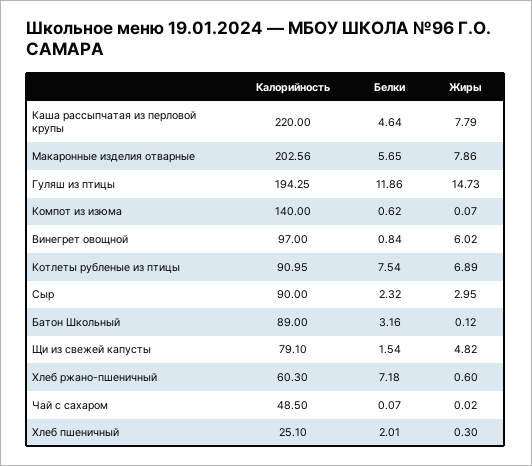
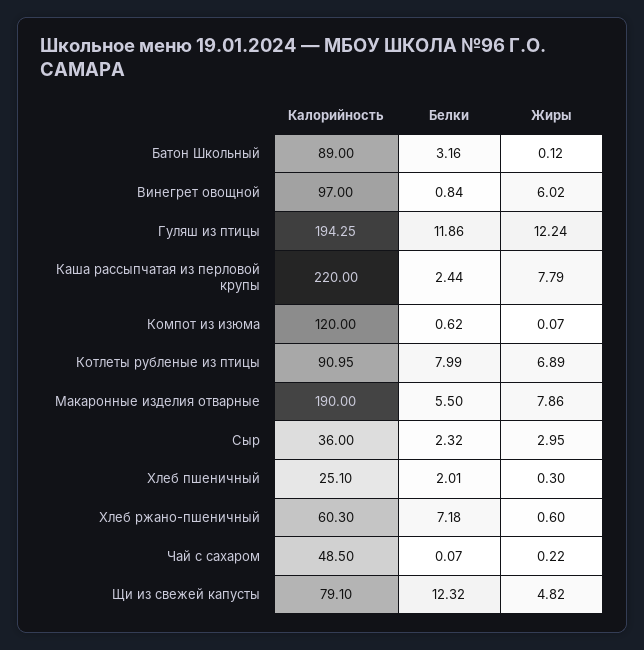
Белки, Каша рассыпчатая из перловой крупы: 4.64 -> 2.44
Калорийность, Макаронные изделия отварные: 202.56 -> 190
Белки, Макаронные изделия отварные: 5.65 -> 5.5
Жиры, Гуляш из птицы: 14.73 -> 12.24
Калорийность, Компот из изюма: 140 -> 120
Белки, Котлеты рубленые из птицы: 7.54 -> 7.99
Калорийность, Сыр: 90 -> 36
Белки, Щи из свежей капусты: 1.54 -> 12.32
Жиры, Чай с сахаром: 0.02 -> 0.22

